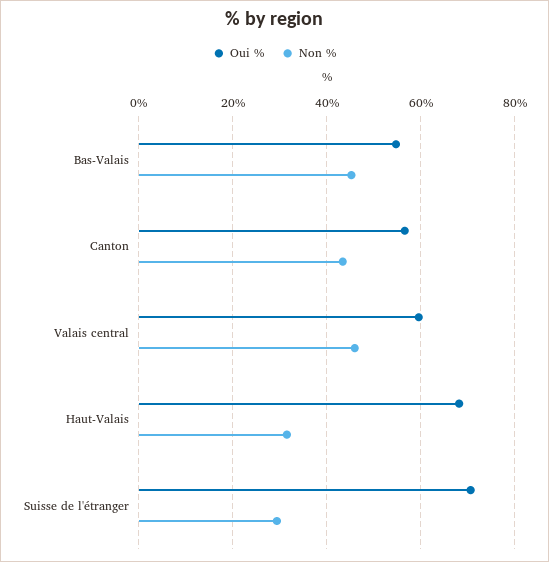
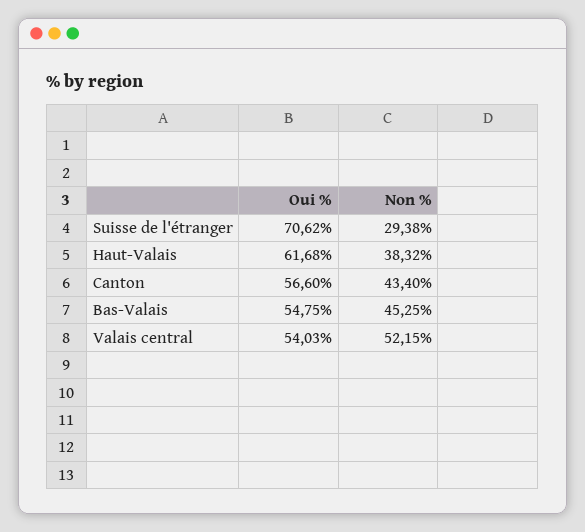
Oui %, Valais central: 60 -> 54.03
Non %, Valais central: 46 -> 52.15
Oui %, Haut-Valais: 68 -> 61.68
Non %, Haut-Valais: 32 -> 38.32

